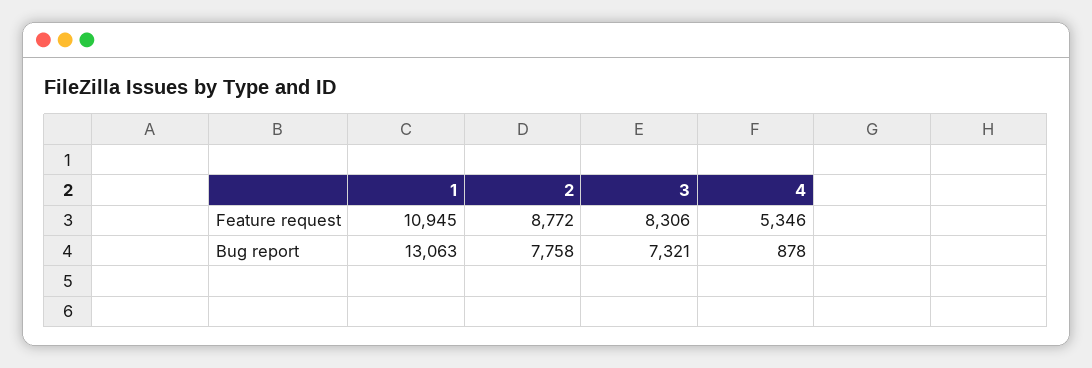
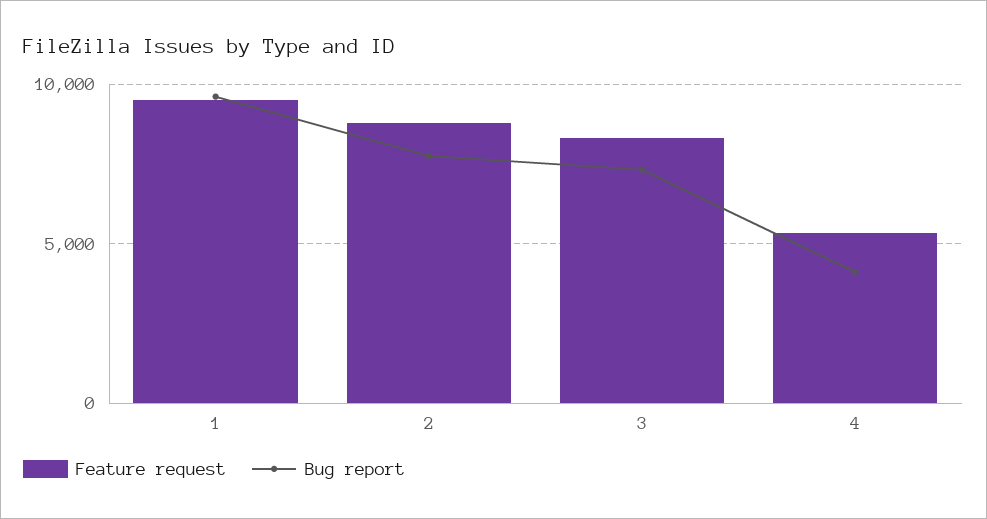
Feature request, 1: 10945 -> 9500
Bug report, 1: 13063 -> 9500
Bug report, 4: 878 -> 4000

